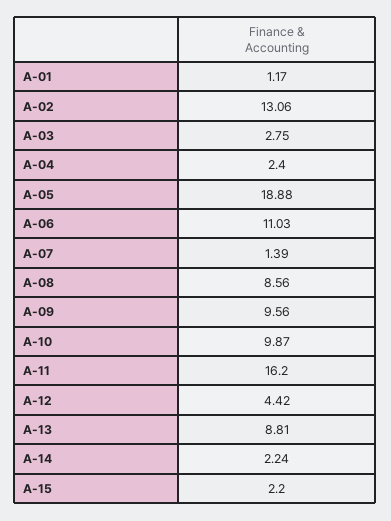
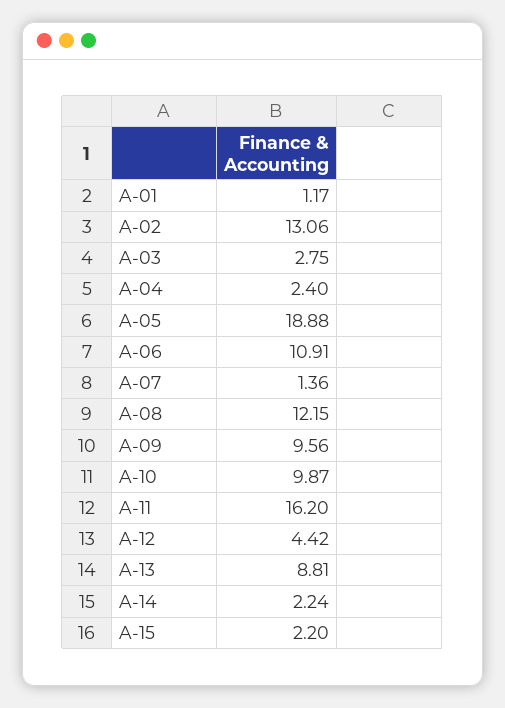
A-06: 11.03 -> 10.91
A-07: 1.39 -> 1.36
A-08: 8.56 -> 12.15

